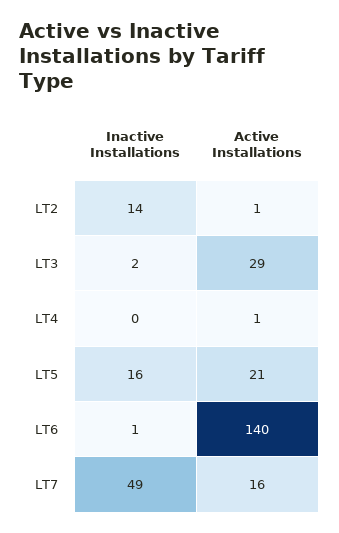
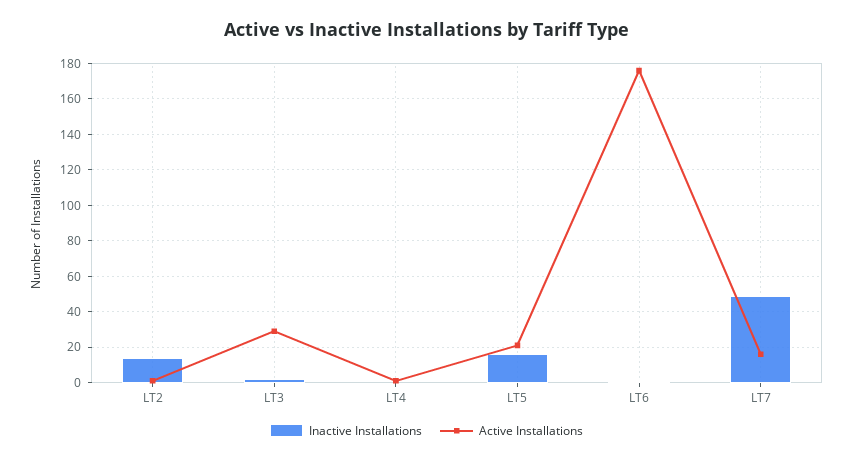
Active Installations, LT6: 140 -> 175

